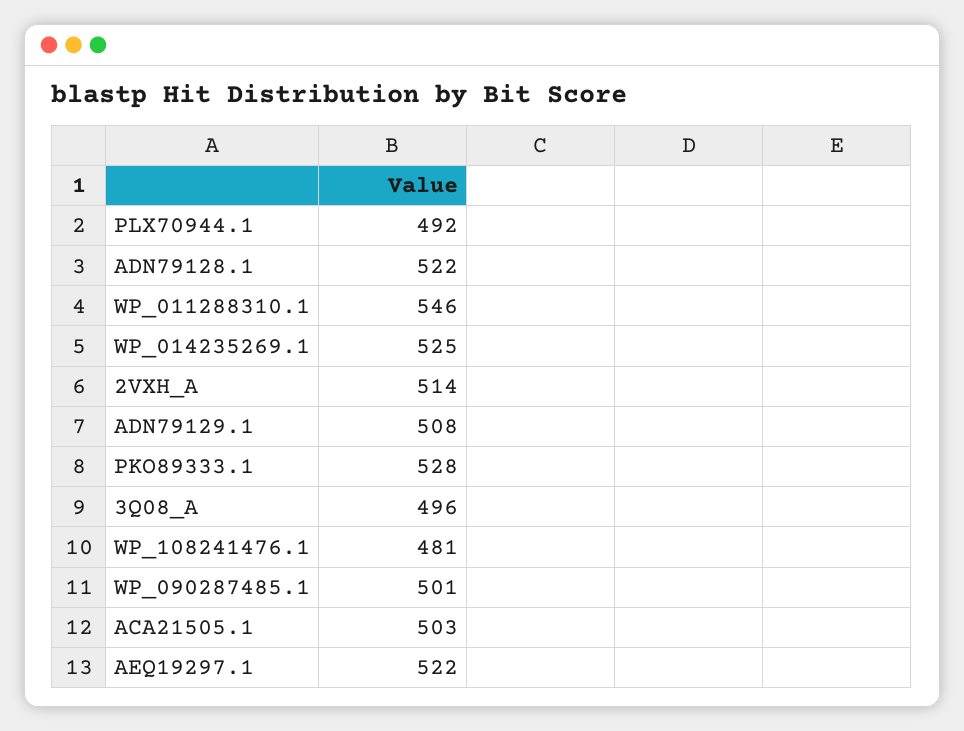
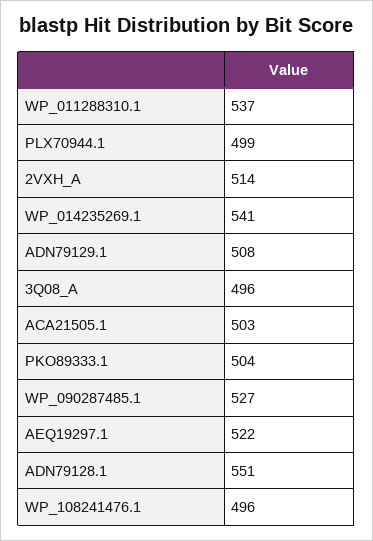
PLX70944.1: 492 -> 499
ADN79128.1: 522 -> 551
WP_011288310.1: 546 -> 537
WP_014235269.1: 525 -> 541
PKO89333.1: 528 -> 504
WP_108241476.1: 481 -> 496
WP_090287485.1: 501 -> 527

